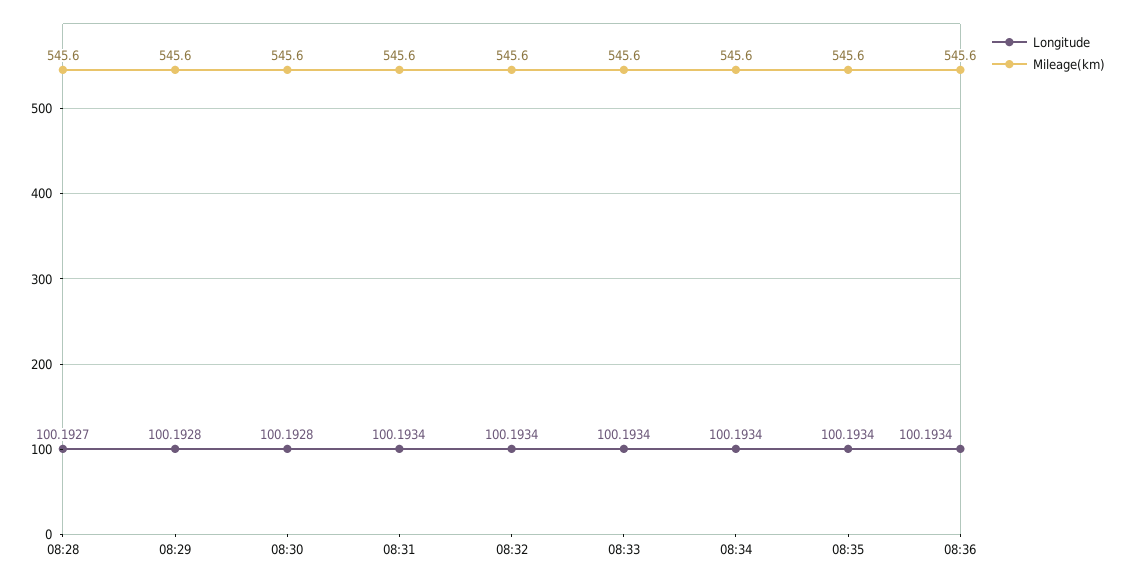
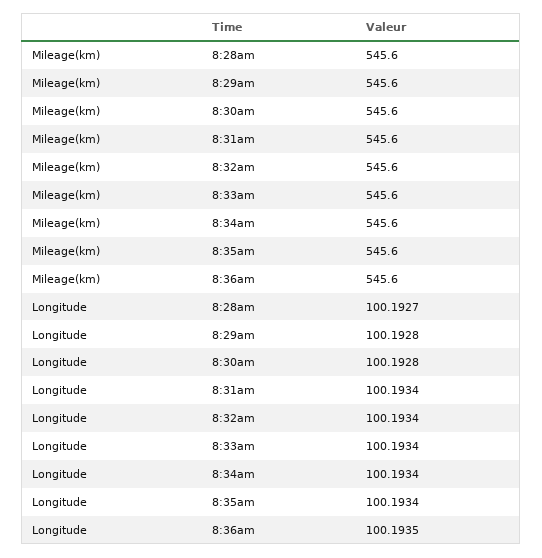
Longitude, 08:36: 100.1934 -> 100.1935

